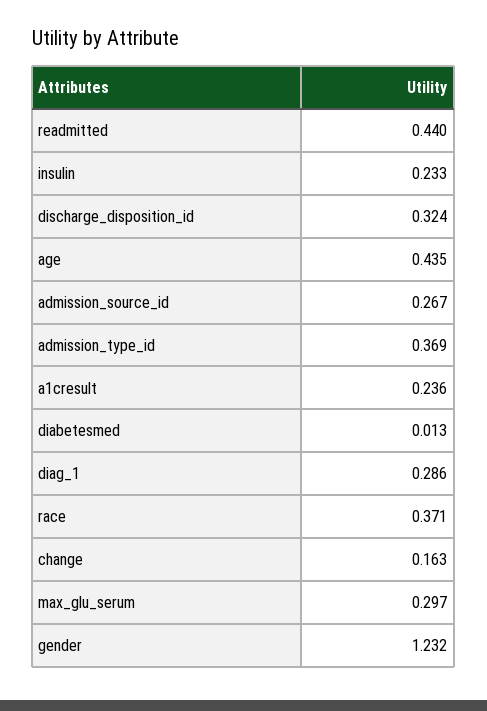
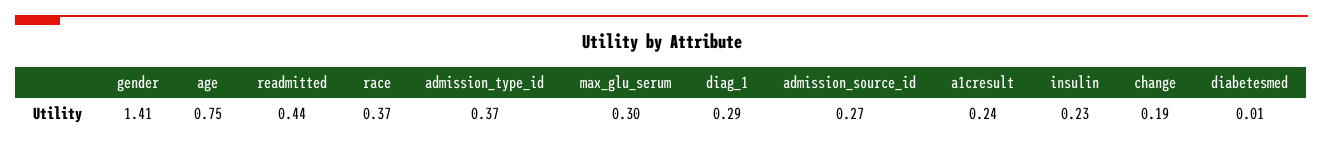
discharge_disposition_id: 0.324 -> none
age: 0.435 -> 0.75
change: 0.163 -> 0.19
gender: 1.232 -> 1.41

